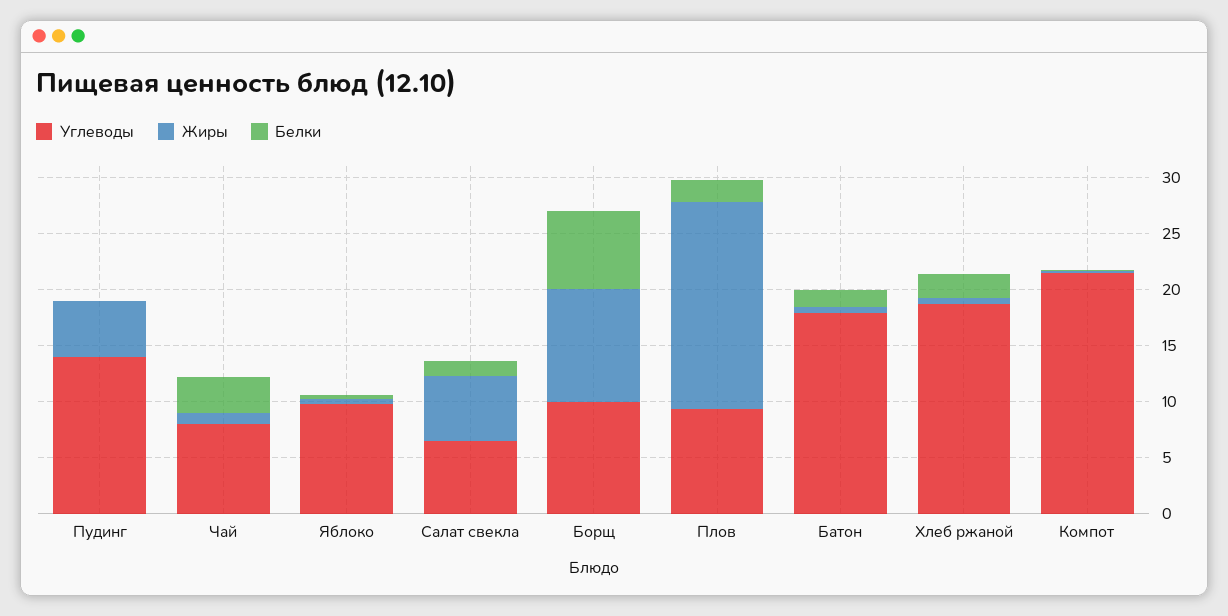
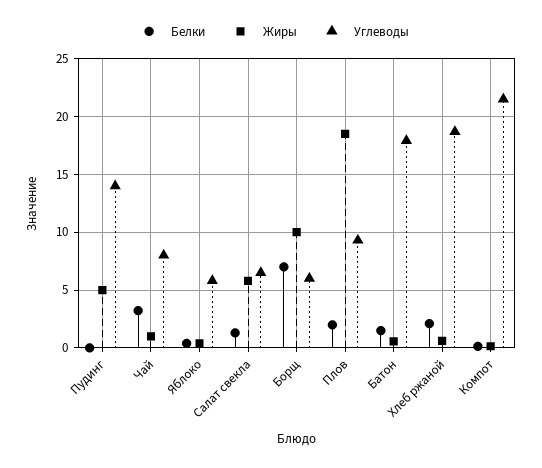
Углеводы, Яблоко: 10 -> 6
Углеводы, Борщ: 10 -> 6

